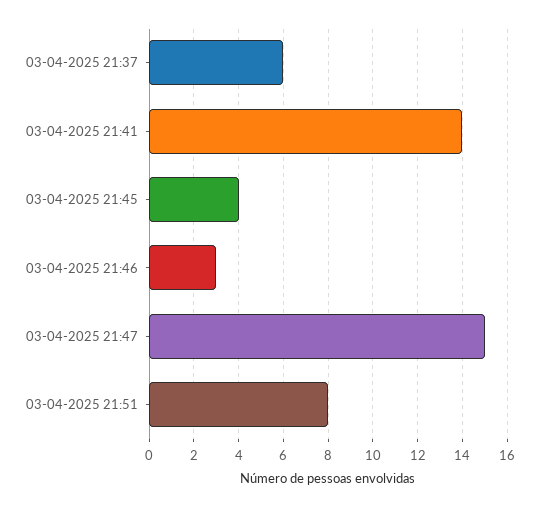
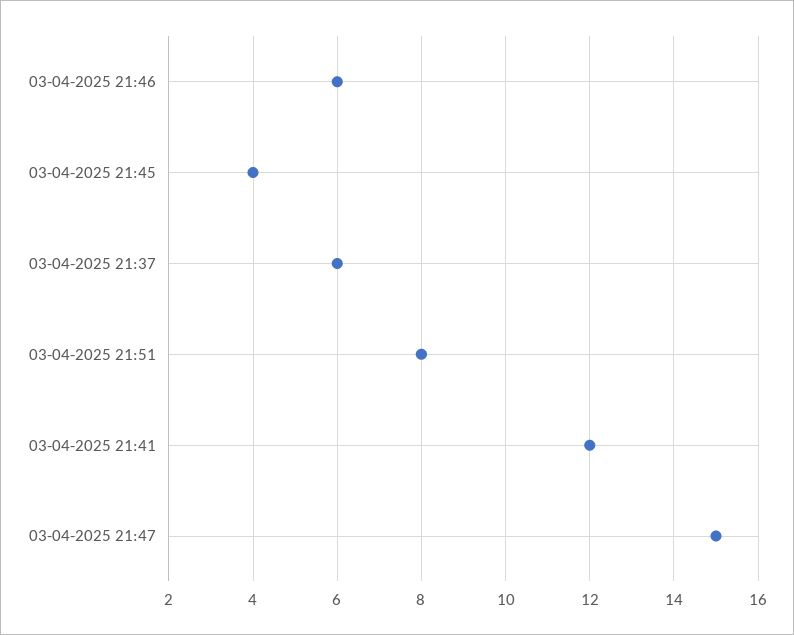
03-04-2025 21:41: 14 -> 12
03-04-2025 21:46: 3 -> 6

